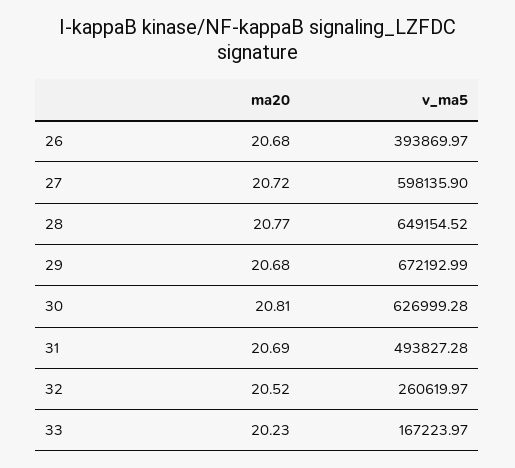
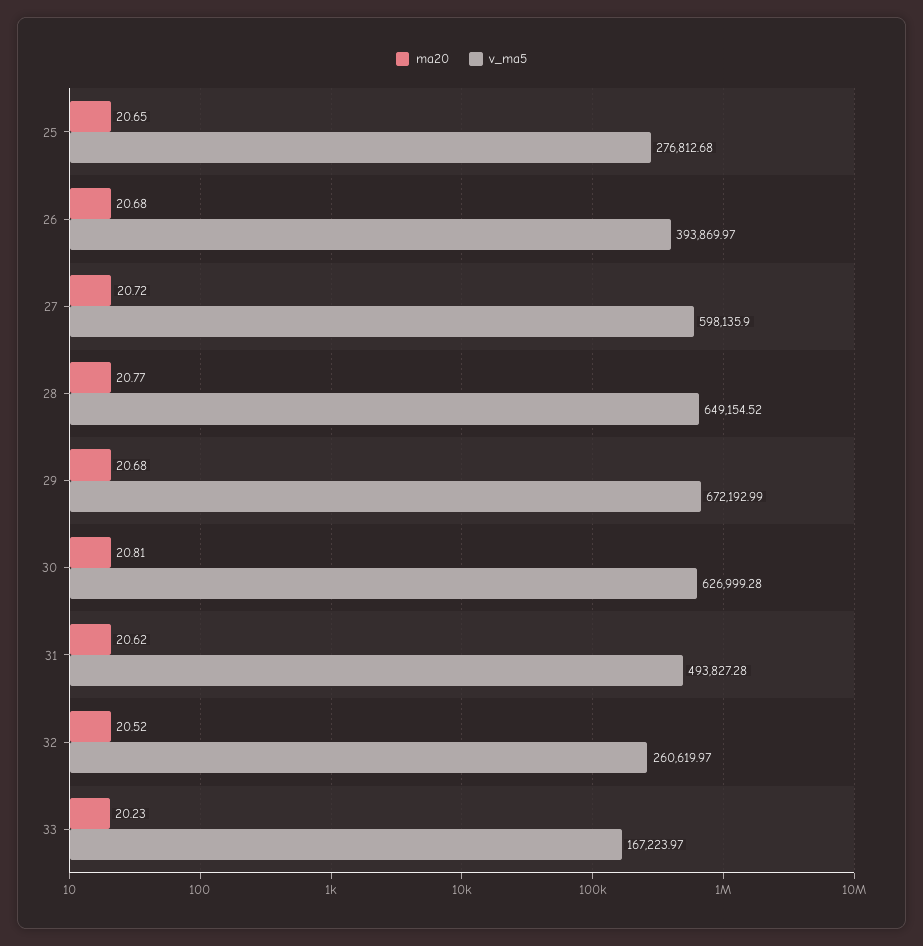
ma20, 31: 20.69 -> 20.62
ma20, 25: none -> 20.65
v_ma5, 25: none -> 276812.68

